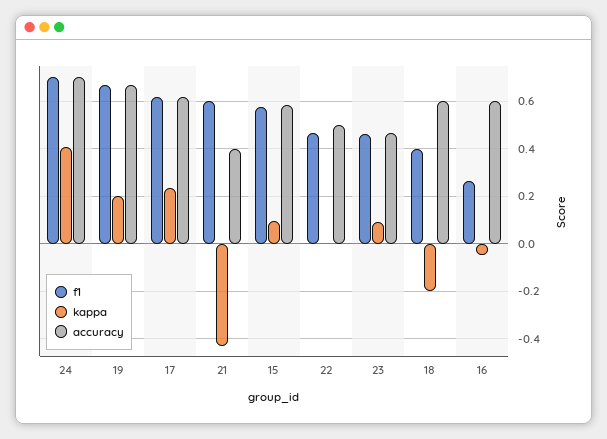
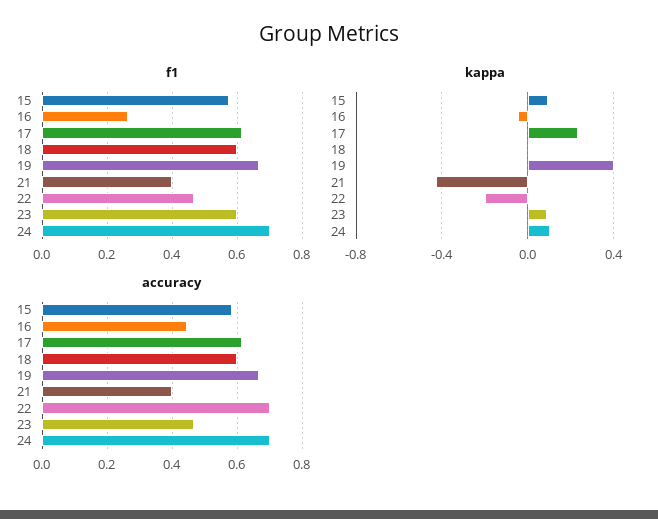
kappa, 24: 0.4 -> 0.1
kappa, 19: 0.2 -> 0.4
f1, 21: 0.6 -> 0.4
kappa, 22: 0 -> -0.2
accuracy, 22: 0.5 -> 0.7
f1, 23: 0.45 -> 0.6
f1, 18: 0.4 -> 0.6
kappa, 18: -0.2 -> 0
accuracy, 16: 0.6 -> 0.44

